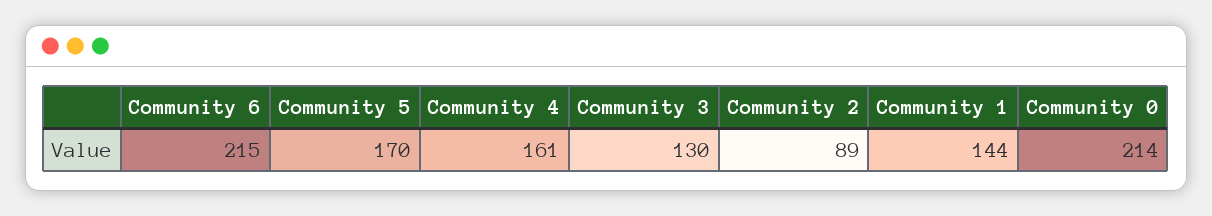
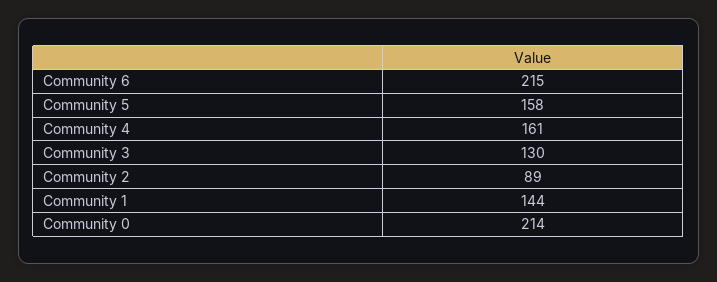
Community 5: 170 -> 158

